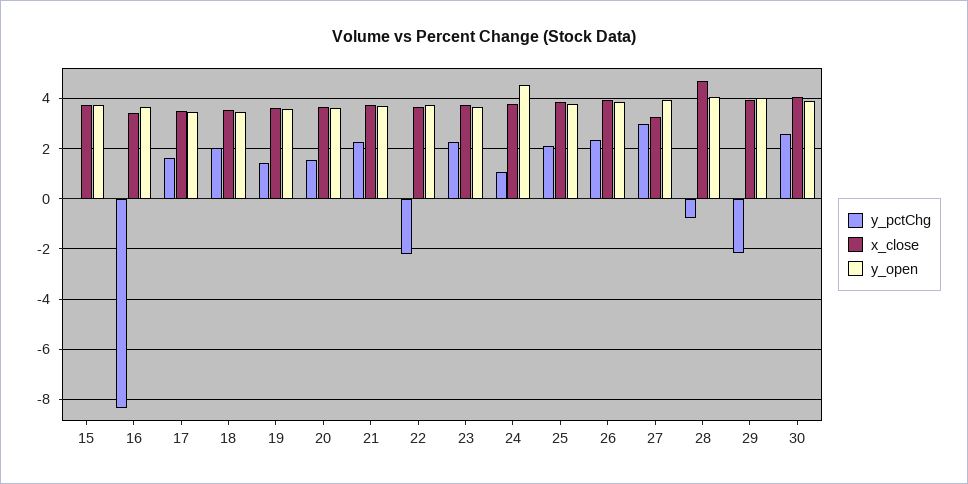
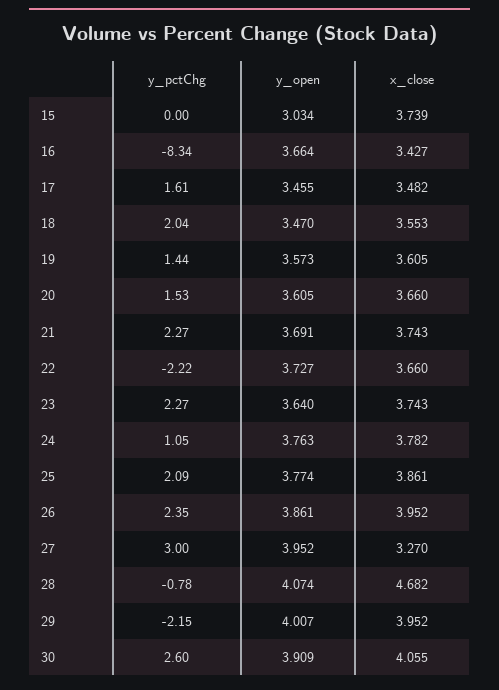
y_open, 15: 3.75 -> 3.034
y_open, 24: 4.5 -> 3.763

